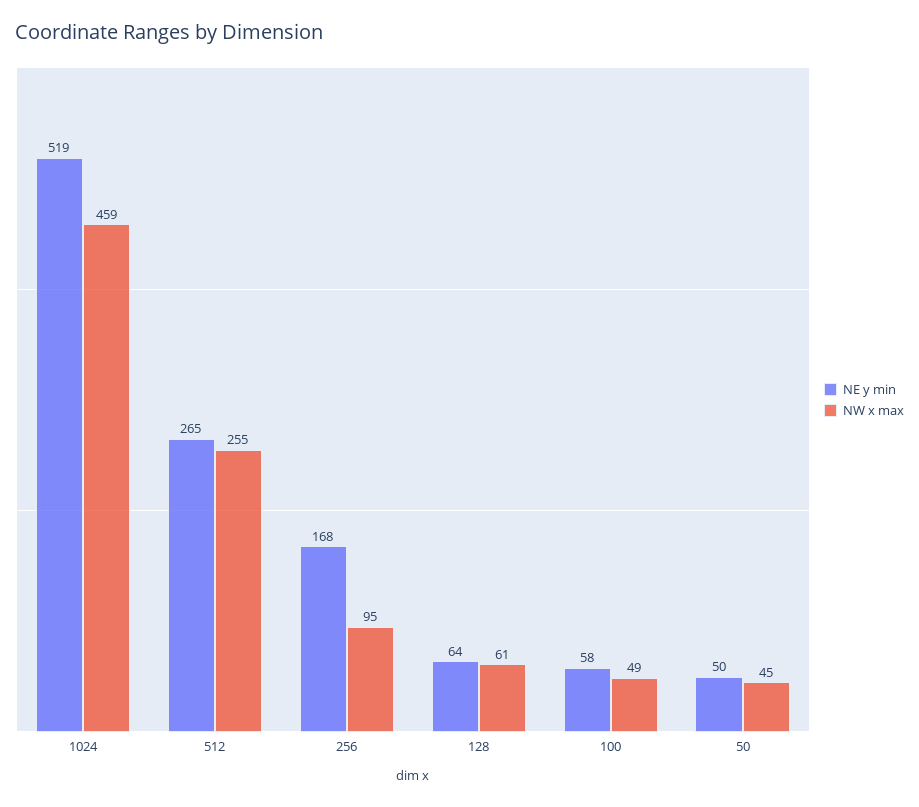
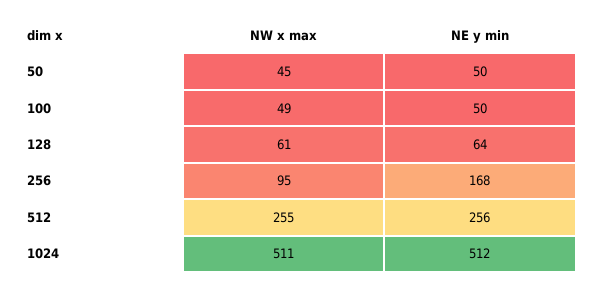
NE y min, 1024: 519 -> 512
NW x max, 1024: 459 -> 511
NE y min, 512: 265 -> 256
NE y min, 100: 58 -> 50

